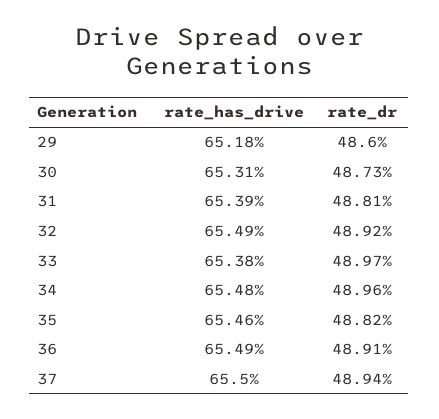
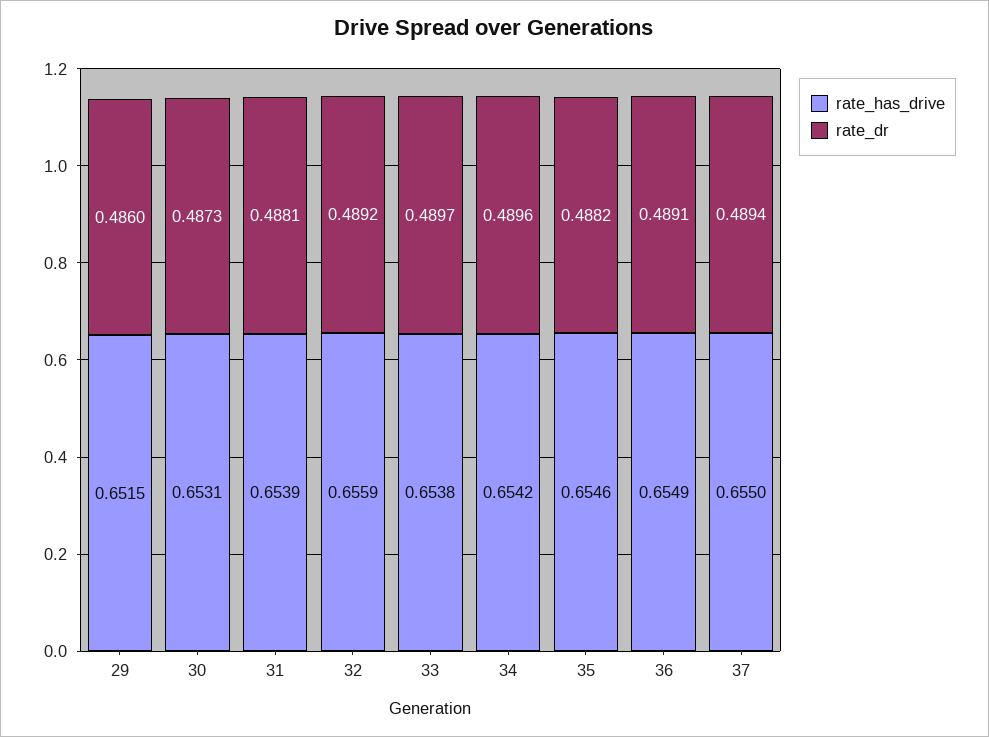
rate_has_drive, 29: 0.6518 -> 0.6515
rate_has_drive, 32: 0.6549 -> 0.6559
rate_has_drive, 34: 0.6548 -> 0.6542

